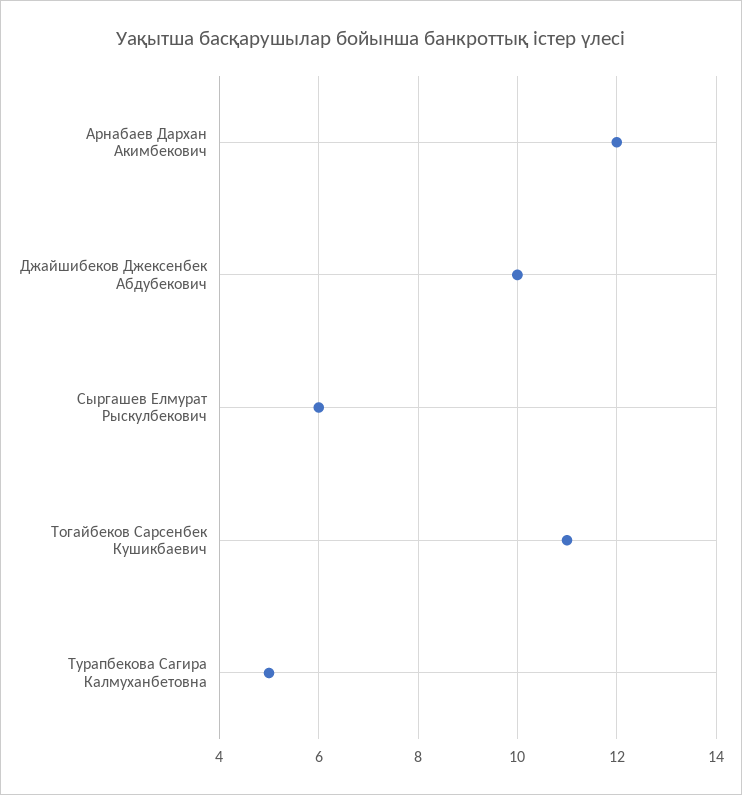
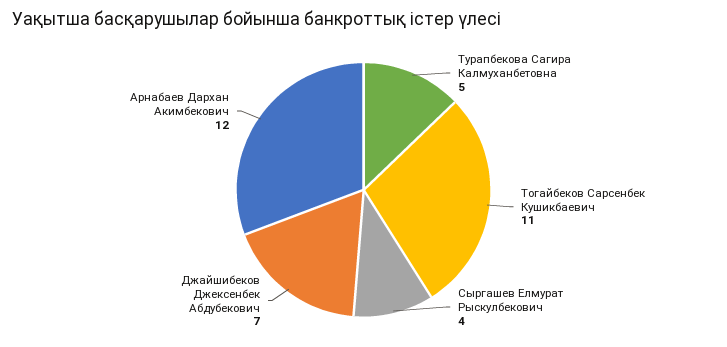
Джайшибеков Джексенбек Абдубекович: 10 -> 7
Сыргашев Елмурат Рыскулбекович: 6 -> 4

